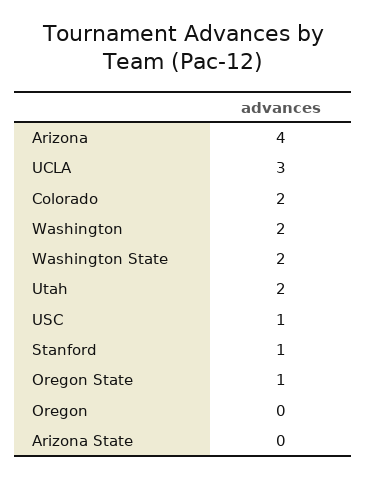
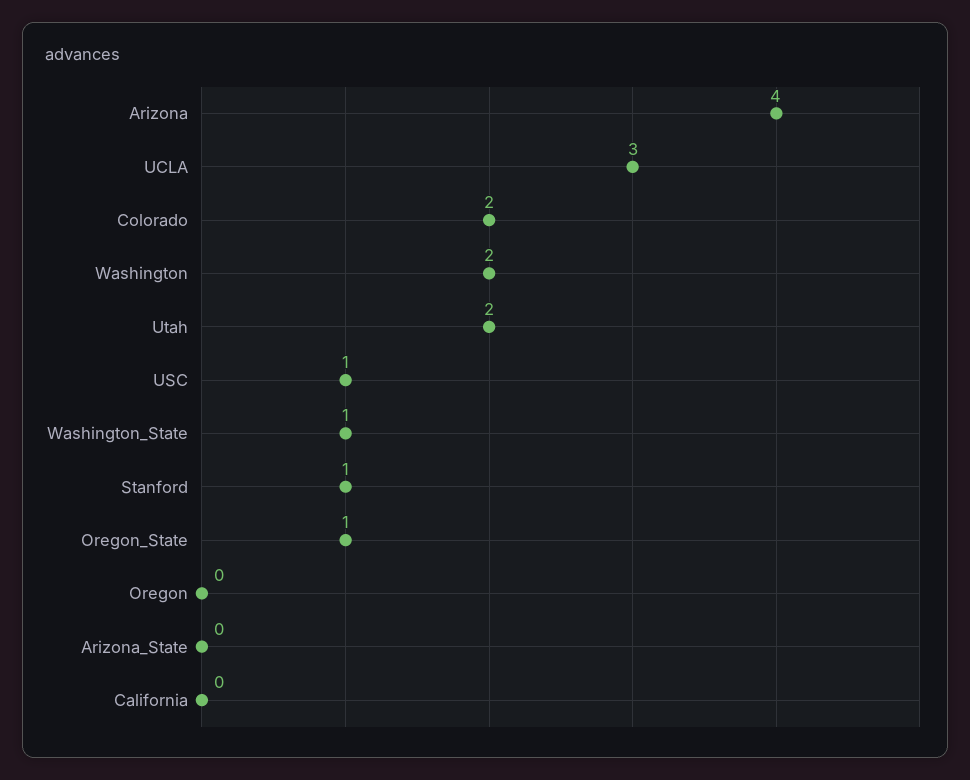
Washington State: 2 -> 1
California: none -> 0

